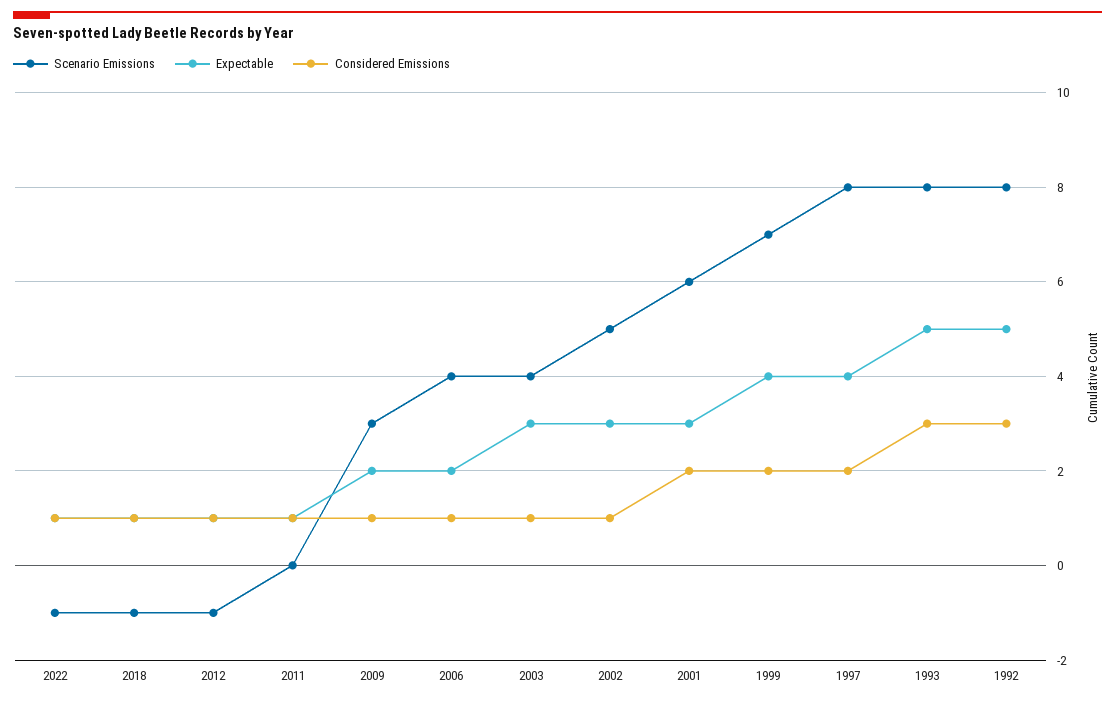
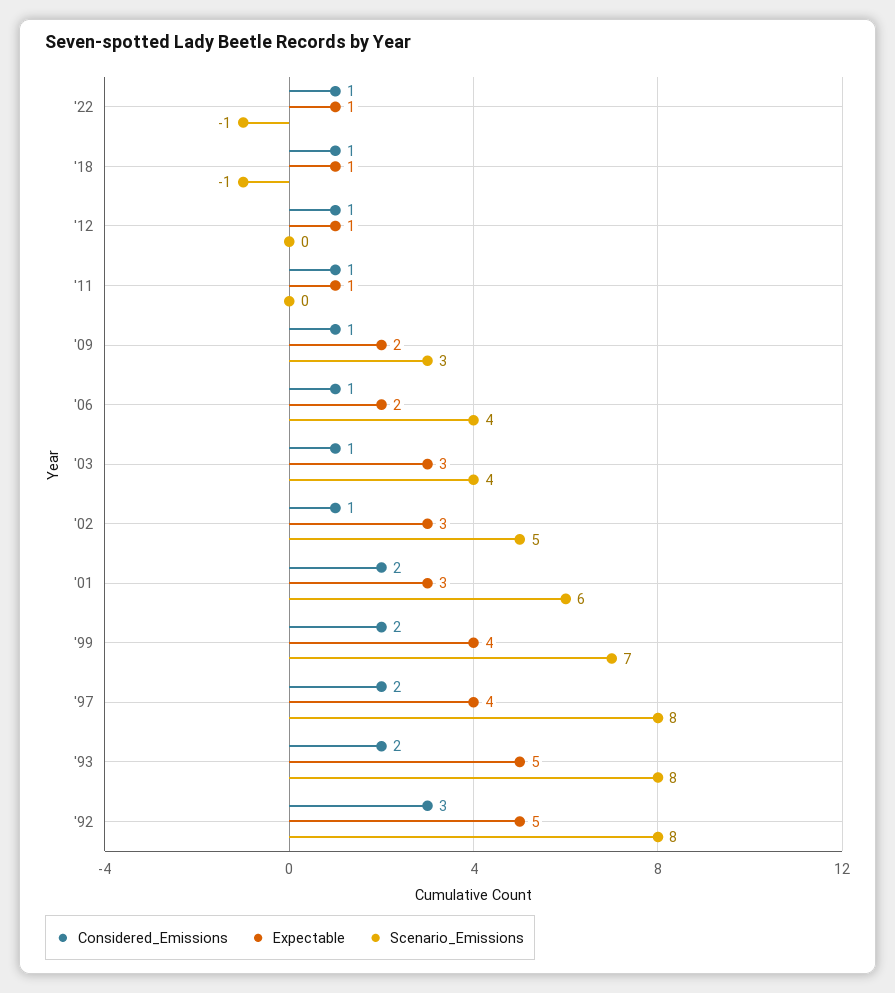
Scenario Emissions, 2012: -1 -> 0
Considered Emissions, 1993: 3 -> 2

